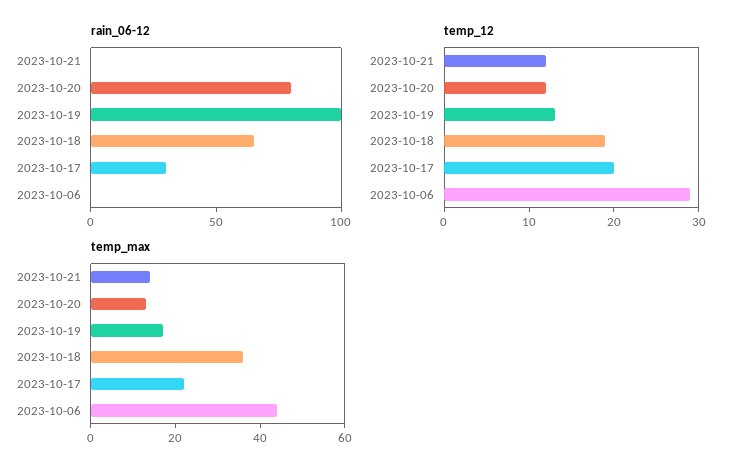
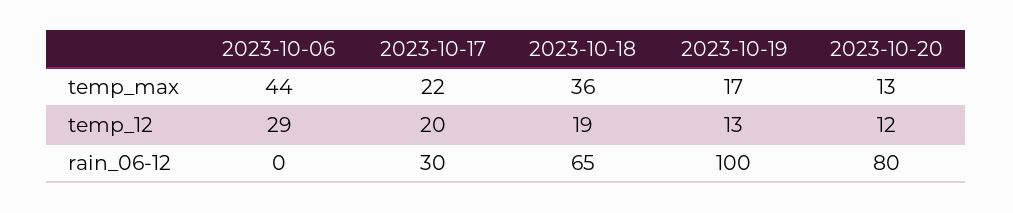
rain_06-12, 2023-10-21: 0 -> none
temp_12, 2023-10-21: 12 -> none
temp_max, 2023-10-21: 15 -> none

